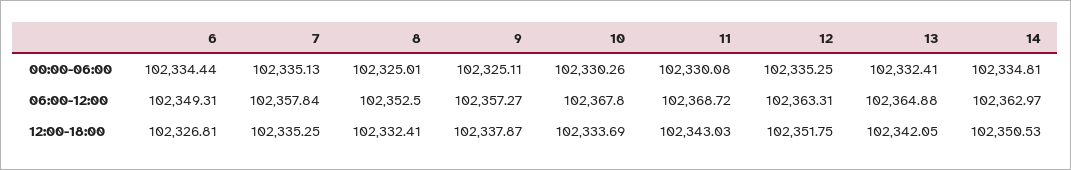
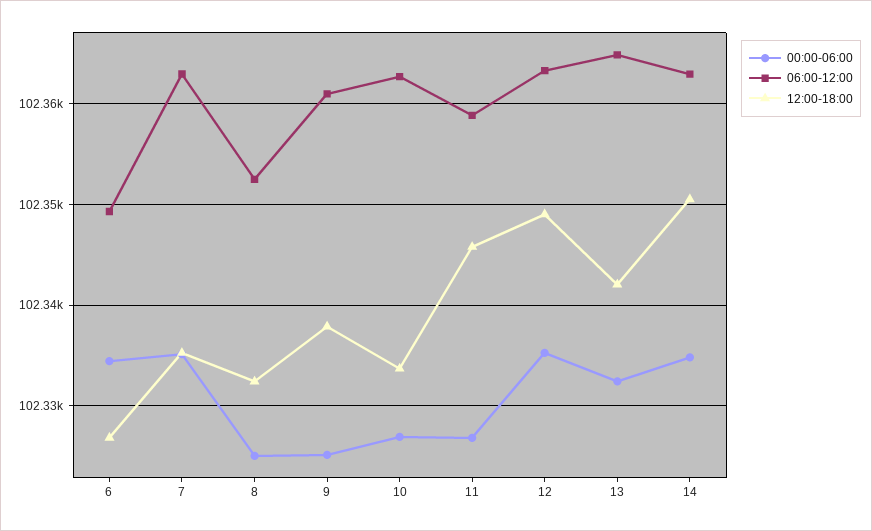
00:00-06:00, 10: 102330.26 -> 102327
00:00-06:00, 11: 102330.08 -> 102327
06:00-12:00, 7: 102357.84 -> 102363
06:00-12:00, 9: 102357.27 -> 102361
06:00-12:00, 10: 102367.8 -> 102363
06:00-12:00, 11: 102368.72 -> 102359
12:00-18:00, 11: 102343.03 -> 102346
12:00-18:00, 12: 102351.75 -> 102349

